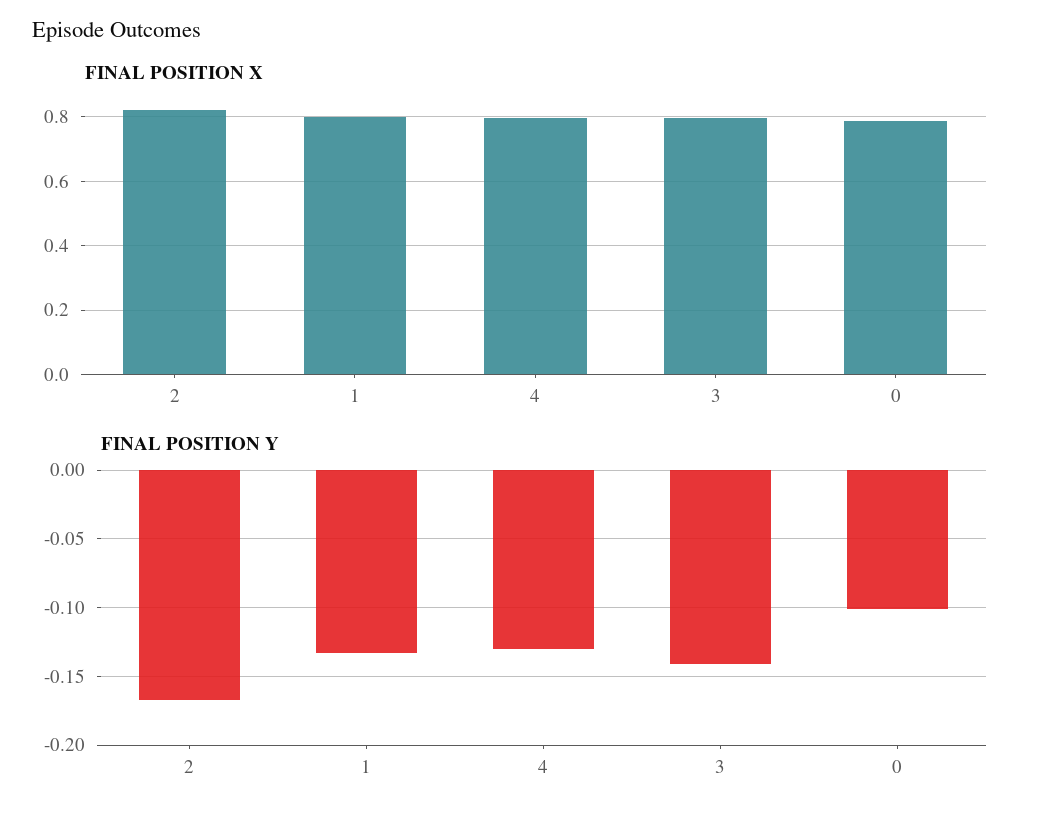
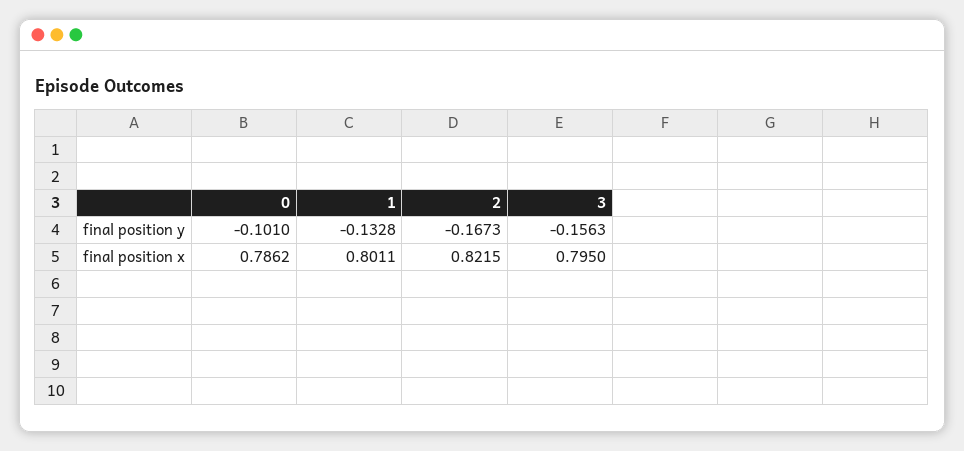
FINAL POSITION X, 4: 0.8 -> none
FINAL POSITION Y, 4: -0.13 -> none
FINAL POSITION Y, 3: -0.14 -> -0.1563

